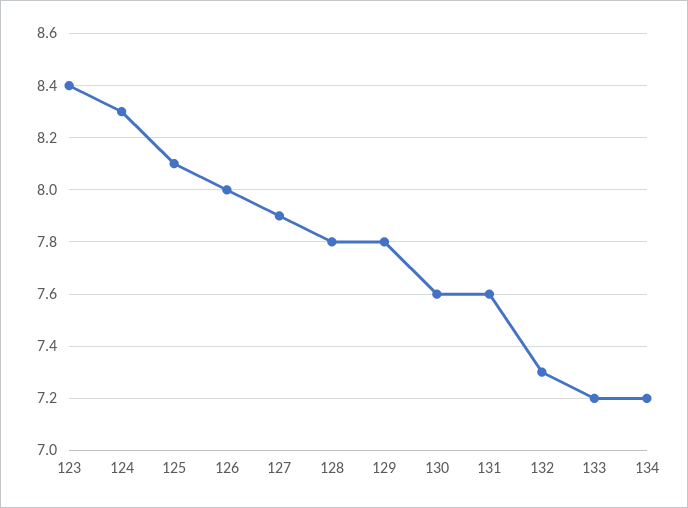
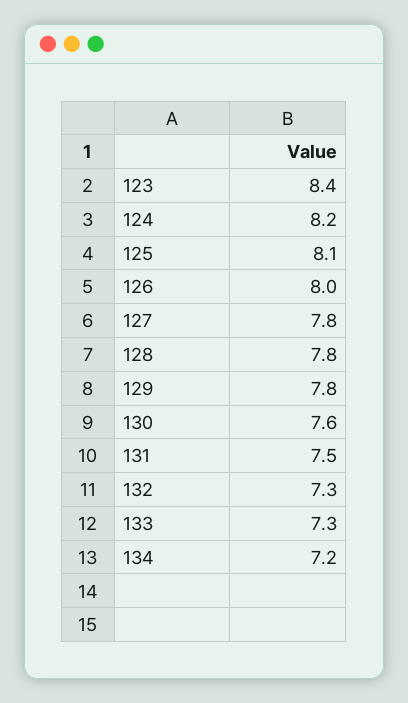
124: 8.3 -> 8.2
127: 7.9 -> 7.8
131: 7.6 -> 7.5
133: 7.2 -> 7.3

